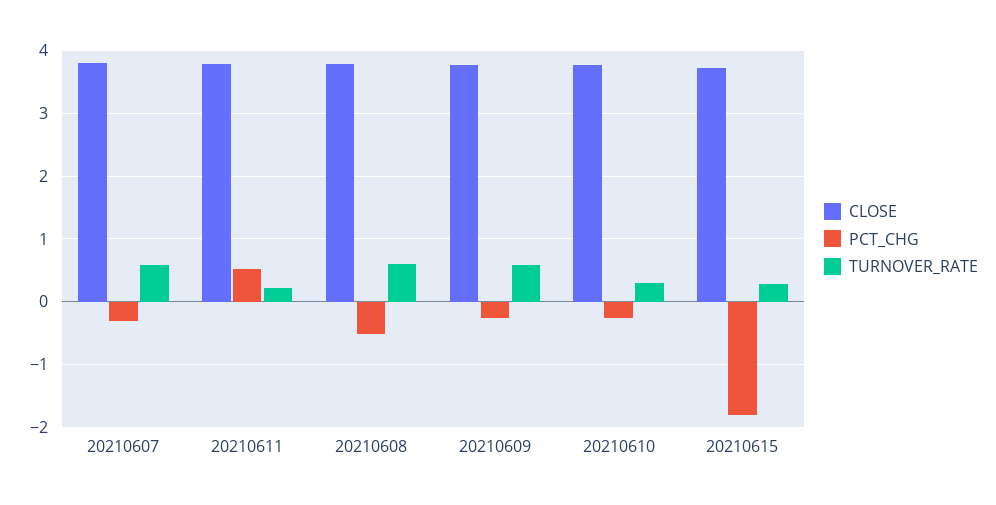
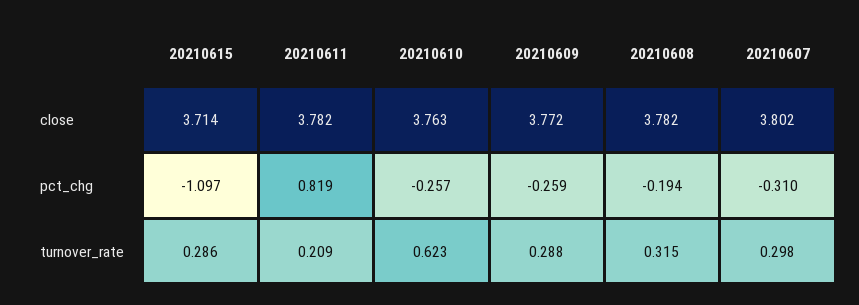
TURNOVER_RATE, 20210607: 0.6 -> 0.298
PCT_CHG, 20210611: 0.5 -> 0.819
PCT_CHG, 20210608: -0.5 -> -0.194
TURNOVER_RATE, 20210608: 0.6 -> 0.315
TURNOVER_RATE, 20210609: 0.6 -> 0.288
TURNOVER_RATE, 20210610: 0.3 -> 0.623
PCT_CHG, 20210615: -1.8 -> -1.097

